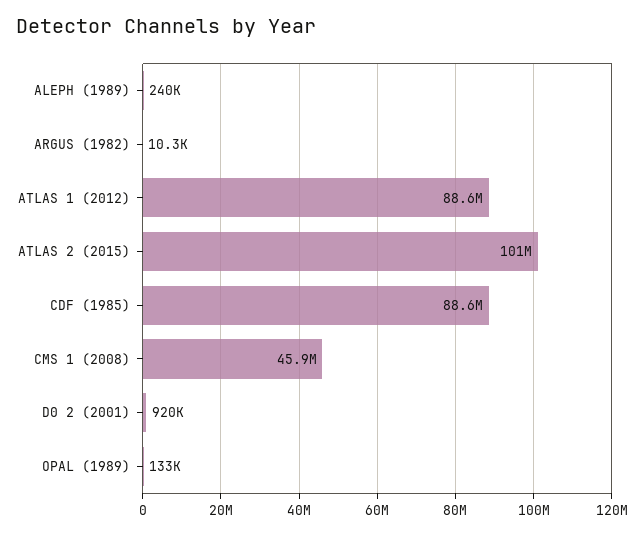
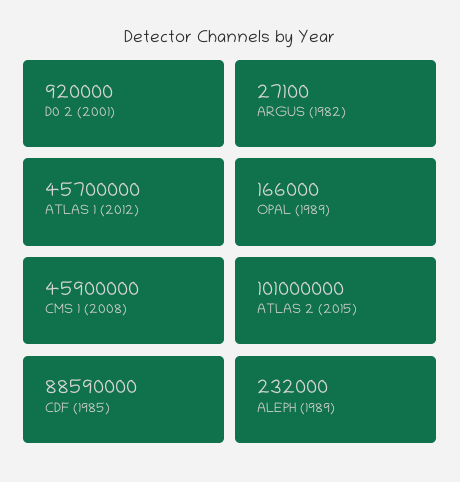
ALEPH (1989): 240000 -> 232000
ARGUS (1982): 10300 -> 27100
ATLAS 1 (2012): 88600000 -> 45700000
OPAL (1989): 133000 -> 166000

